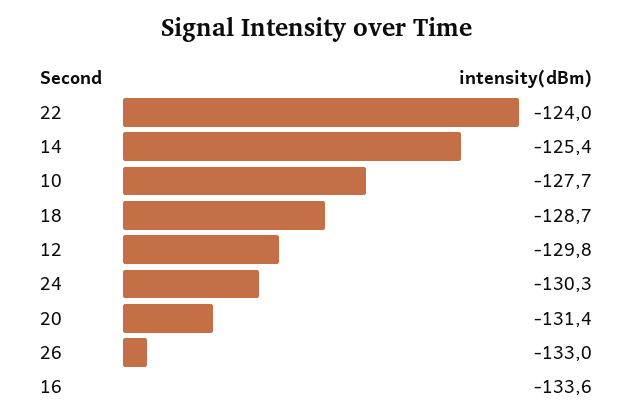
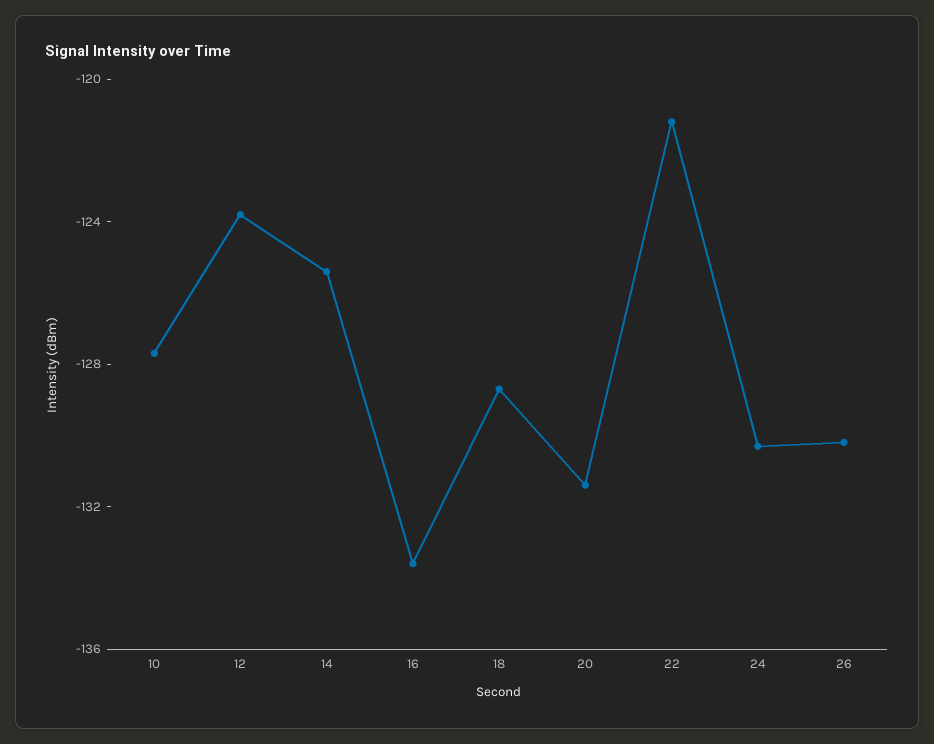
22: -124 -> -121
12: -129.8 -> -124
26: -133 -> -130

